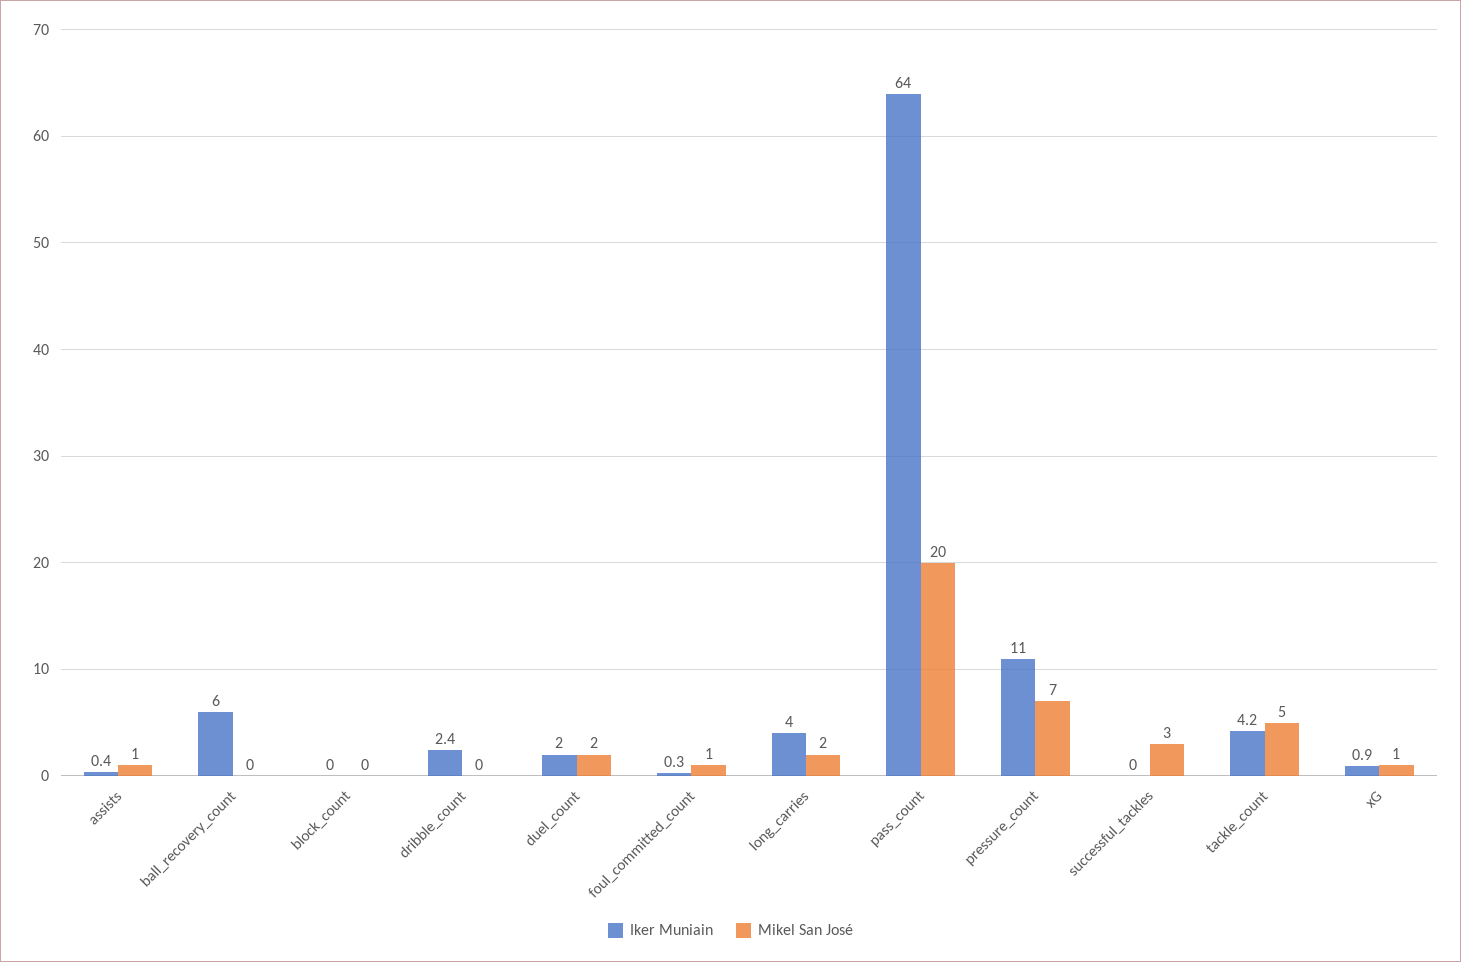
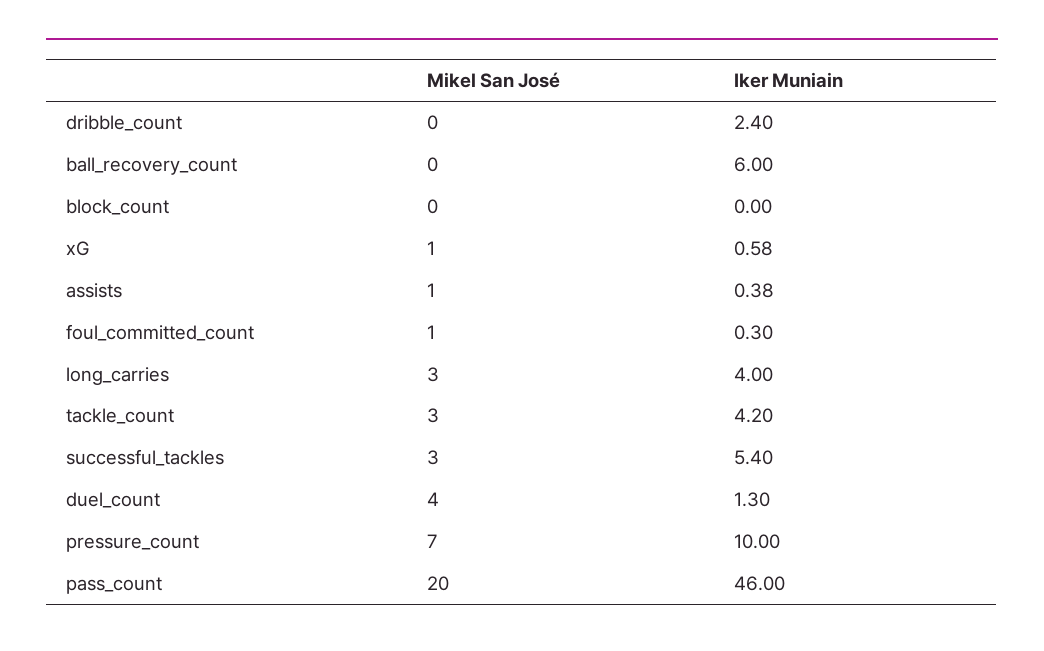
Iker Muniain, duel_count: 2 -> 1.3
Mikel San José, duel_count: 2 -> 4
Mikel San José, long_carries: 2 -> 3
Iker Muniain, pass_count: 64 -> 46
Iker Muniain, pressure_count: 11 -> 10
Iker Muniain, successful_tackles: 0 -> 5.4
Mikel San José, tackle_count: 5 -> 3
Iker Muniain, xG: 0.9 -> 0.58

